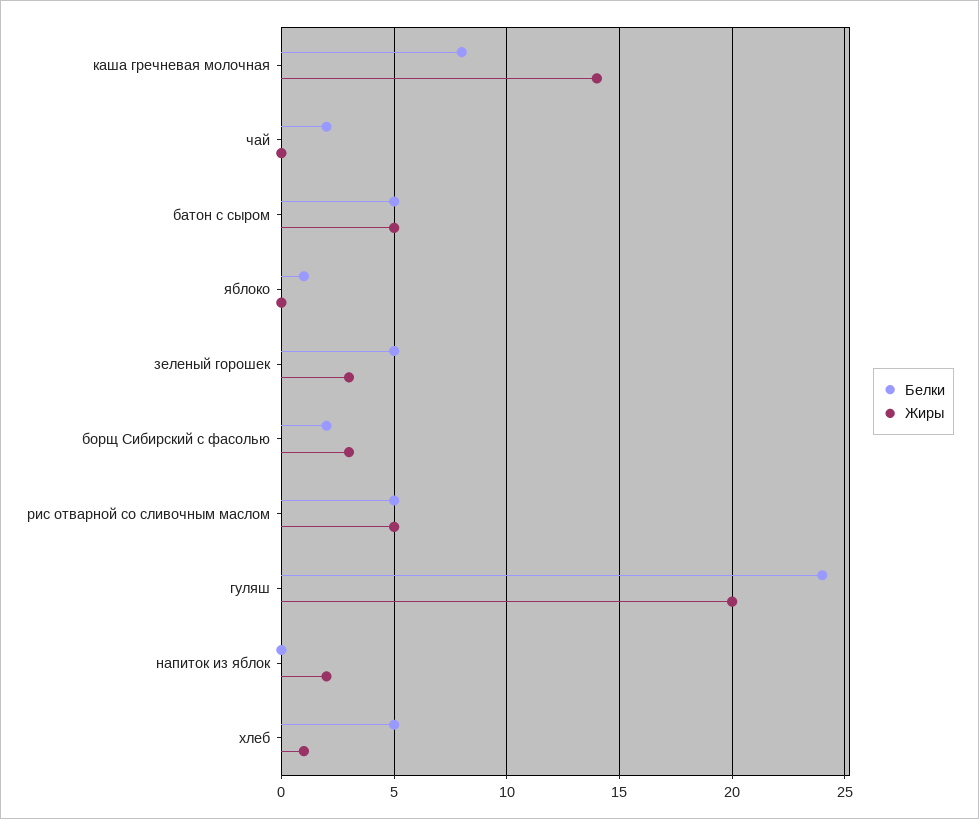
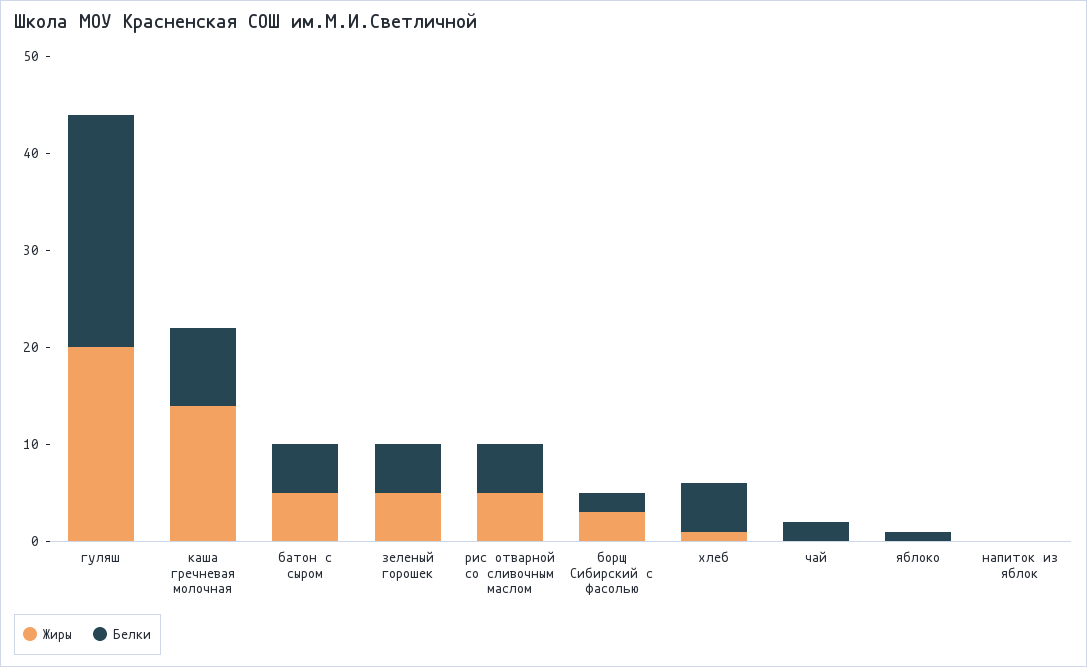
Жиры, зеленый горошек: 3 -> 5
Жиры, напиток из яблок: 2 -> 0

